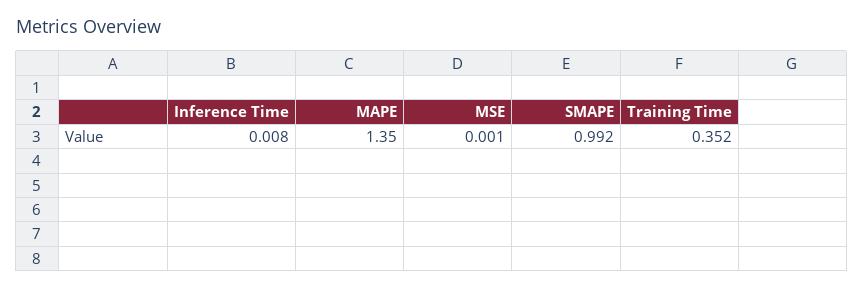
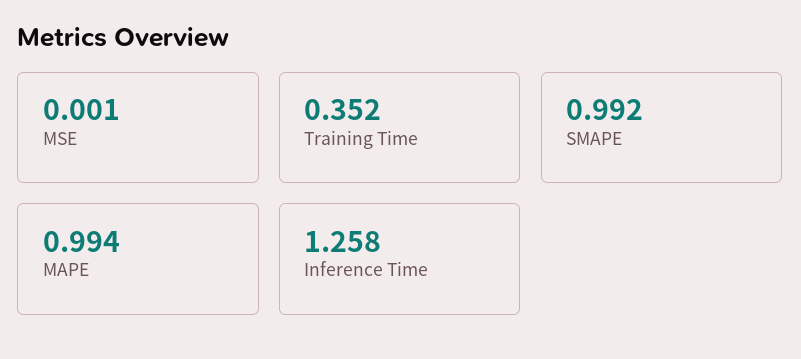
Inference Time: 0.008 -> 1.258
MAPE: 1.35 -> 0.994

